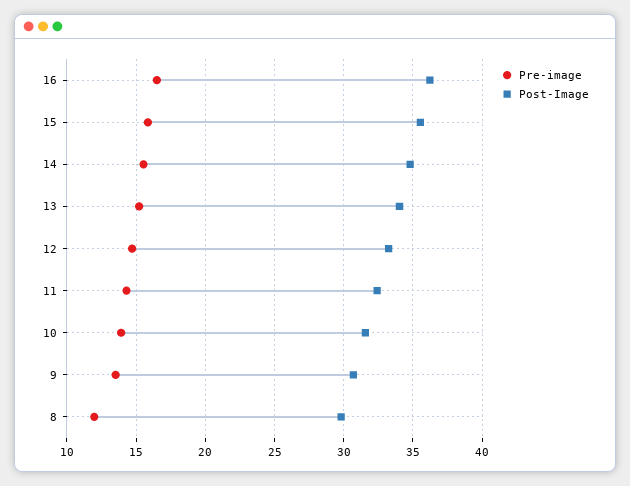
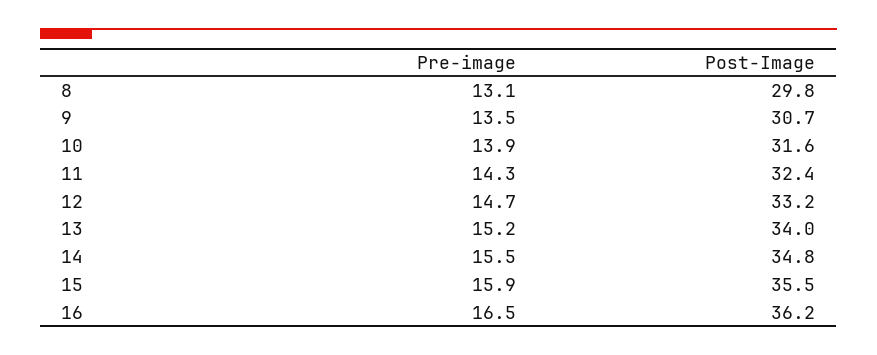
Pre-image, 8: 12 -> 13.1

